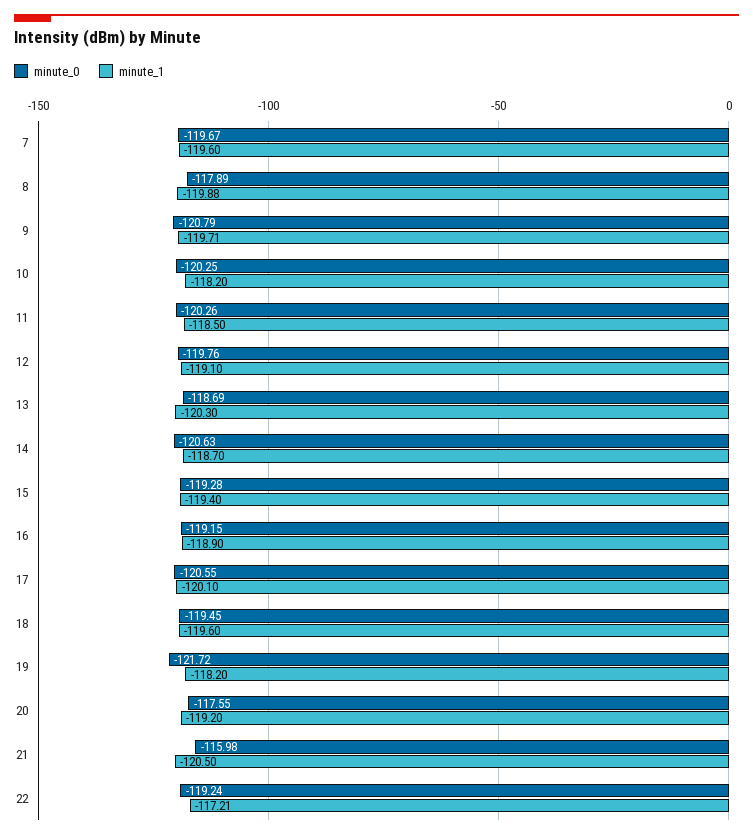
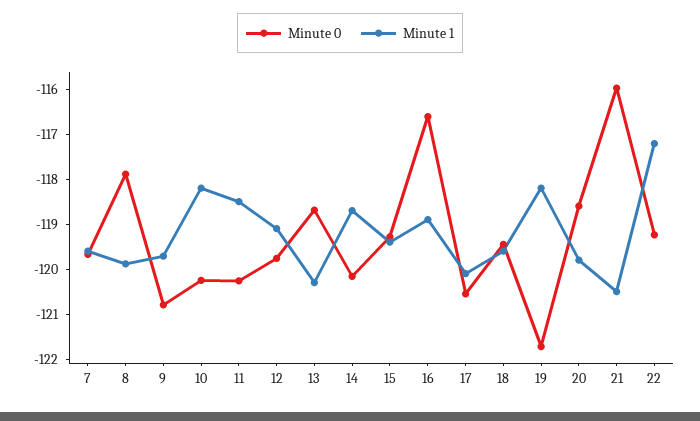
minute_0, 14: -120.63 -> -120.2
minute_0, 16: -119.15 -> -116.6
minute_0, 20: -117.55 -> -118.6
minute_1, 20: -119.2 -> -119.8

